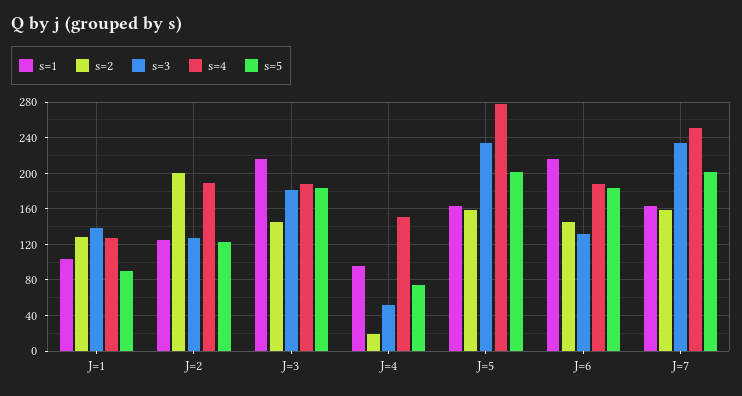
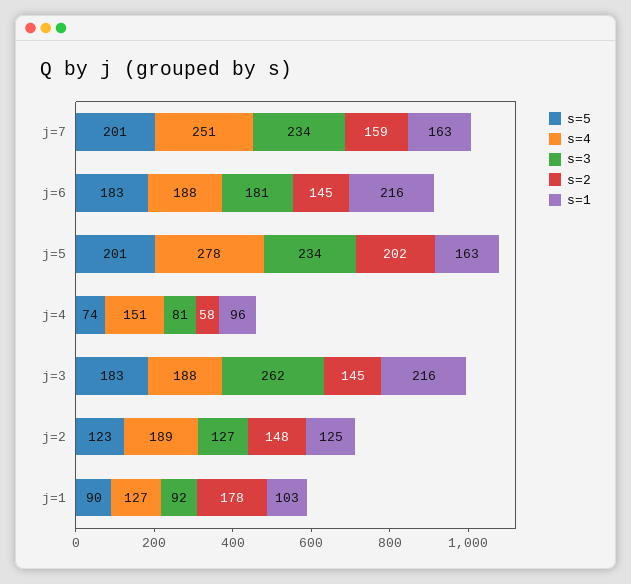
s=2, J=1: 130 -> 178
s=3, J=1: 140 -> 92
s=2, J=2: 200 -> 148
s=3, J=3: 180 -> 262
s=2, J=4: 20 -> 58
s=3, J=4: 50 -> 81
s=2, J=5: 160 -> 202
s=3, J=6: 130 -> 181

